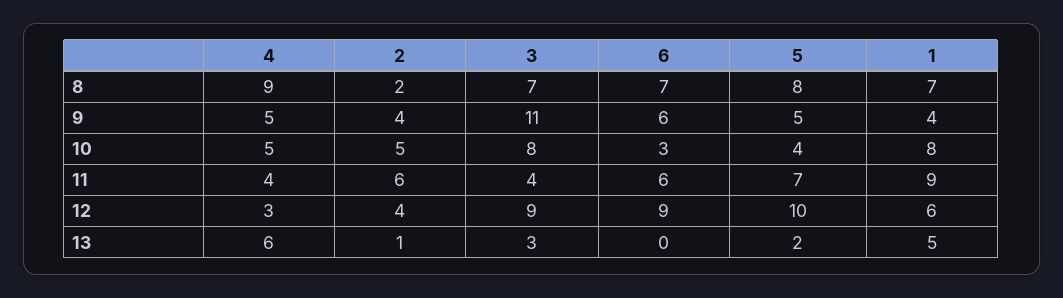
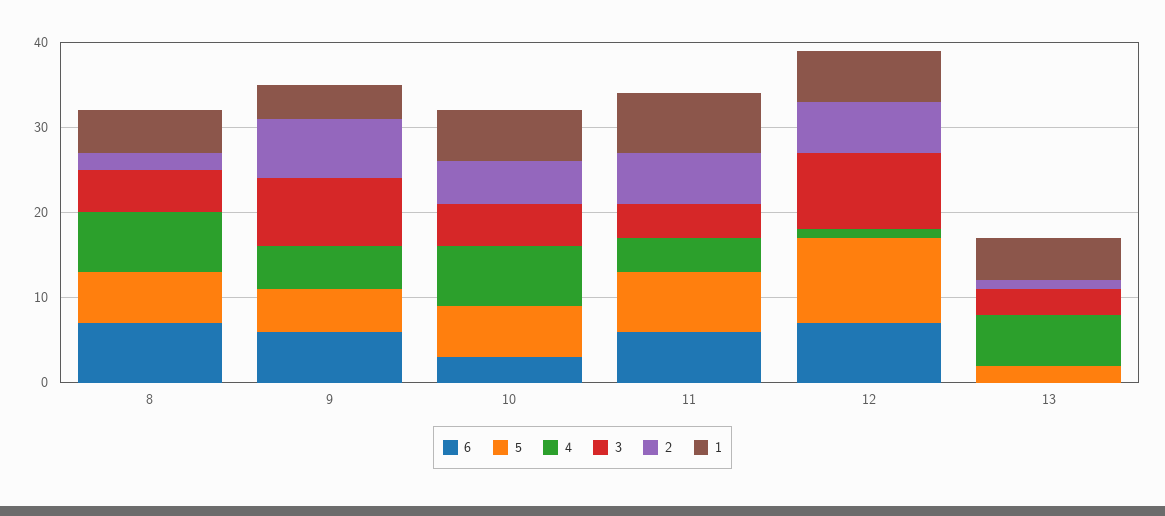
4, 8: 9 -> 7
3, 8: 7 -> 5
5, 8: 8 -> 6
1, 8: 7 -> 5
2, 9: 4 -> 7
3, 9: 11 -> 8
4, 10: 5 -> 7
3, 10: 8 -> 5
5, 10: 4 -> 6
1, 10: 8 -> 6
1, 11: 9 -> 7
4, 12: 3 -> 1
2, 12: 4 -> 6
6, 12: 9 -> 7

